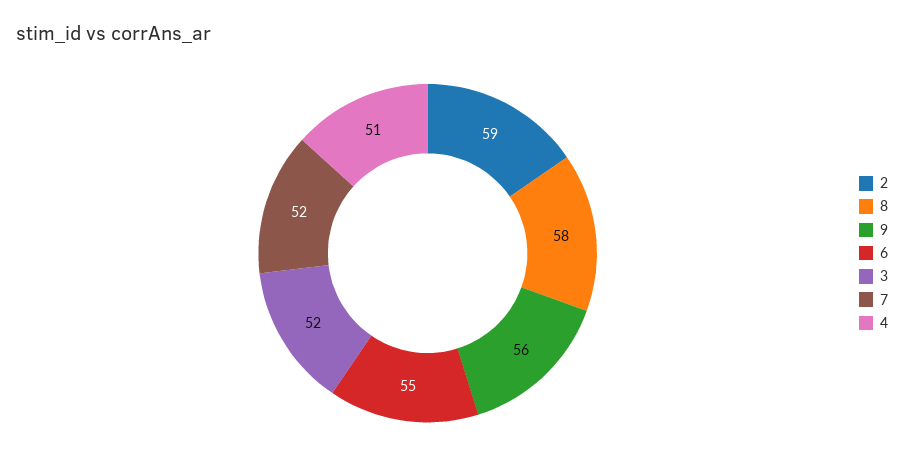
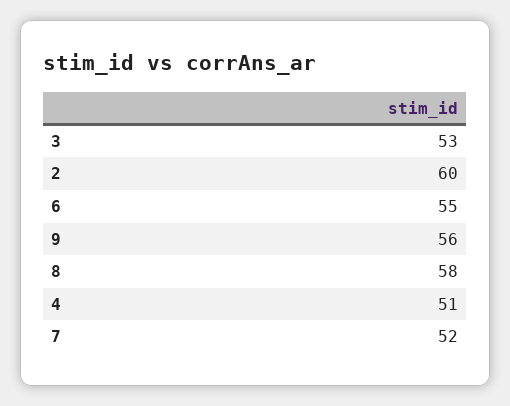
2: 59 -> 60
3: 52 -> 53

